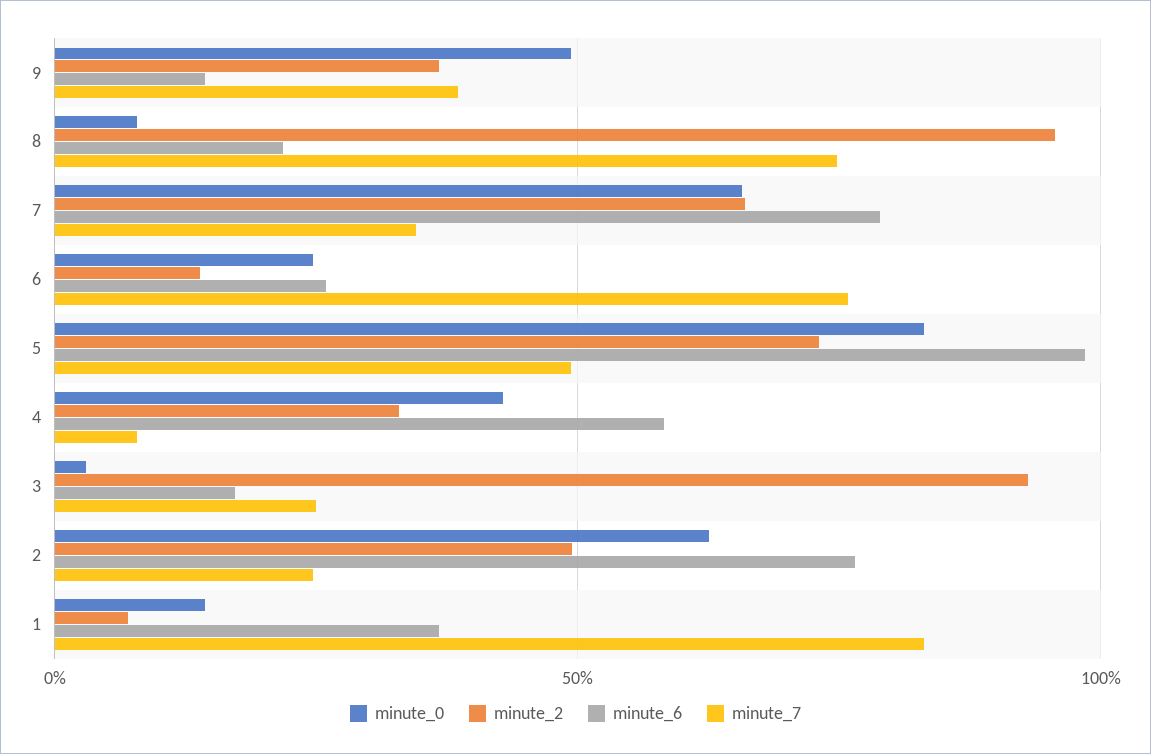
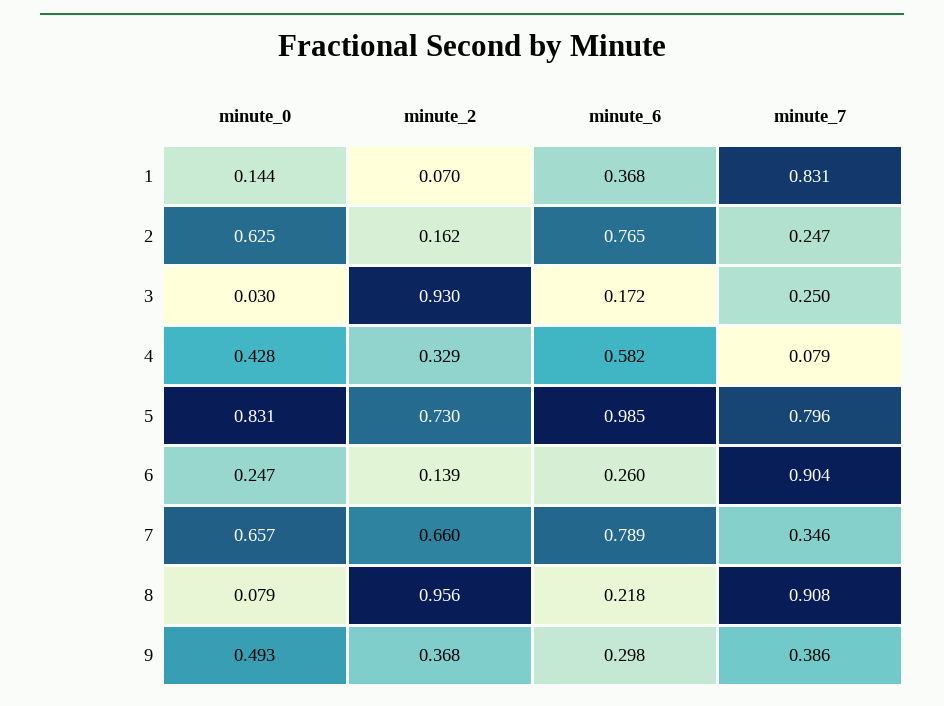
minute_6, 9: 0.15 -> 0.298
minute_7, 8: 0.75 -> 0.908
minute_7, 6: 0.75 -> 0.904
minute_7, 5: 0.5 -> 0.796
minute_2, 2: 0.5 -> 0.162

